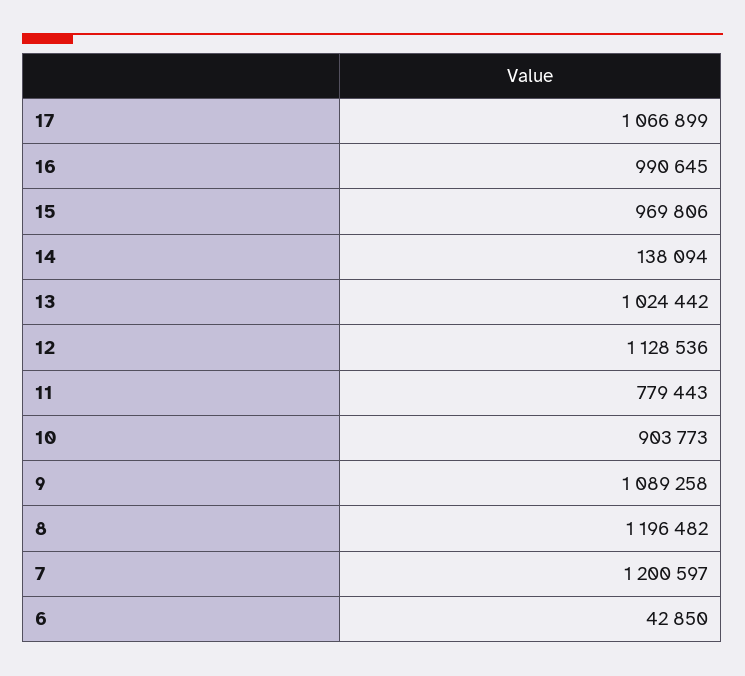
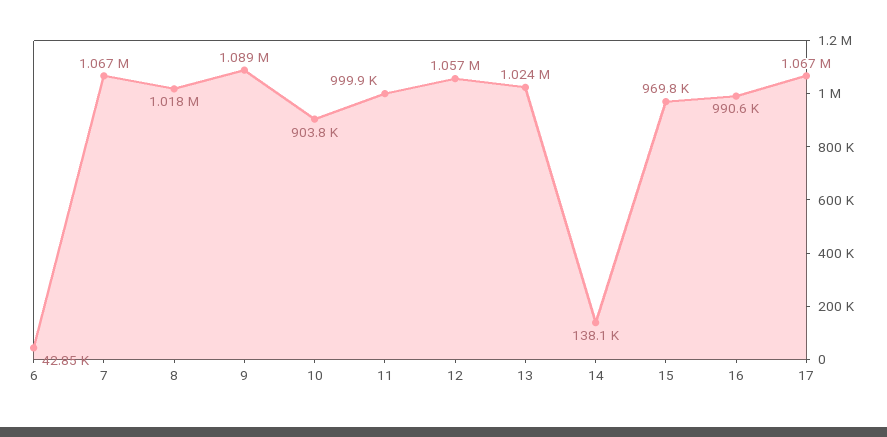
12: 1128536 -> 1057000
11: 779443 -> 999900
8: 1196482 -> 1018000
7: 1200597 -> 1067000

